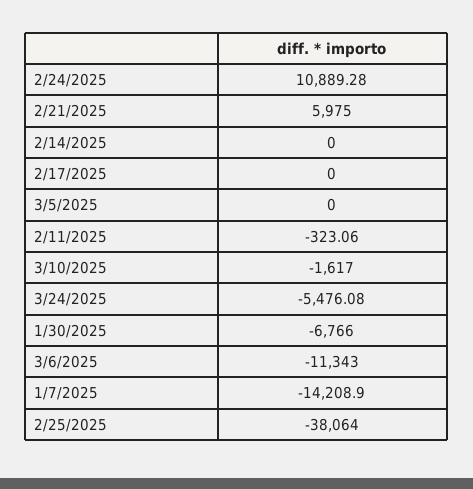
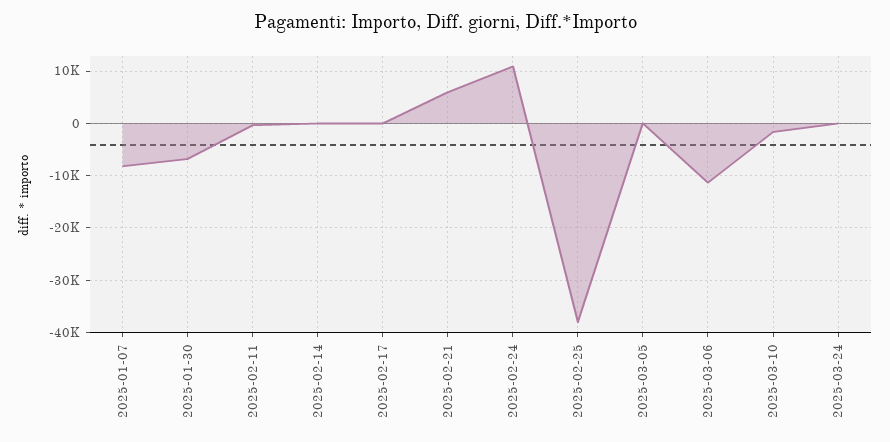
3/24/2025: -5476.08 -> 0
1/7/2025: -14208.9 -> -8000

